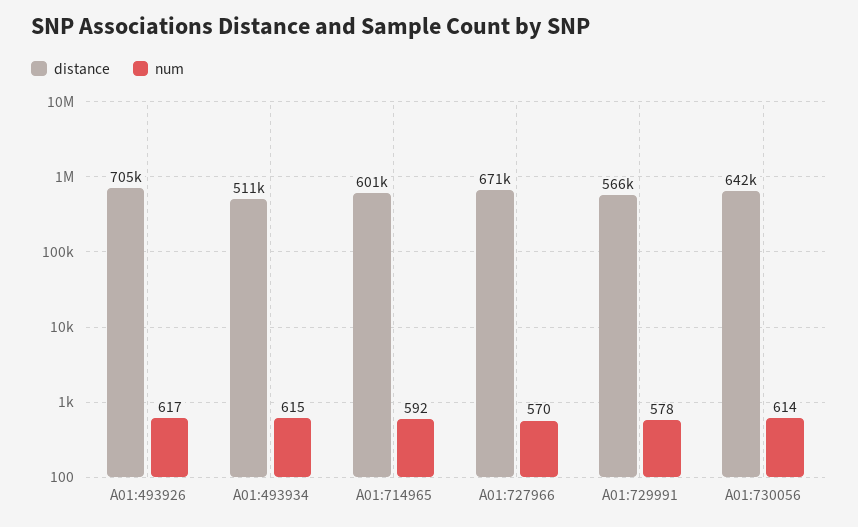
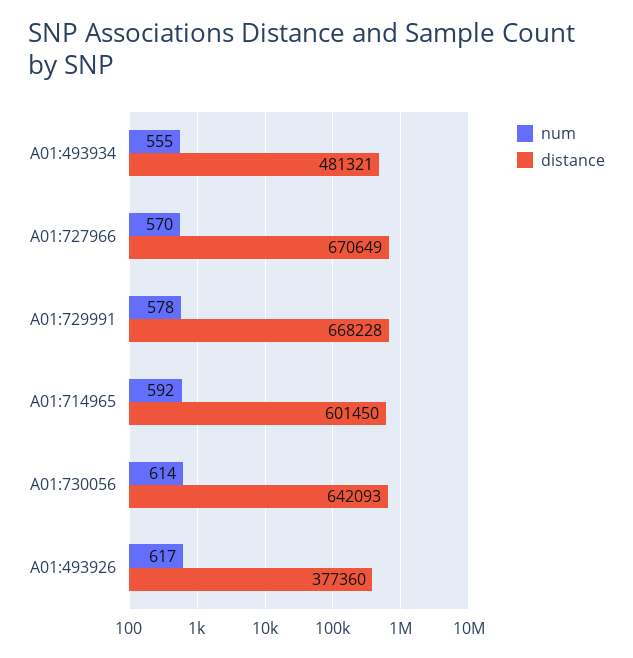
distance, A01:493926: 705000 -> 377360
distance, A01:493934: 511000 -> 481321
num, A01:493934: 615 -> 555
distance, A01:729991: 566000 -> 668228

